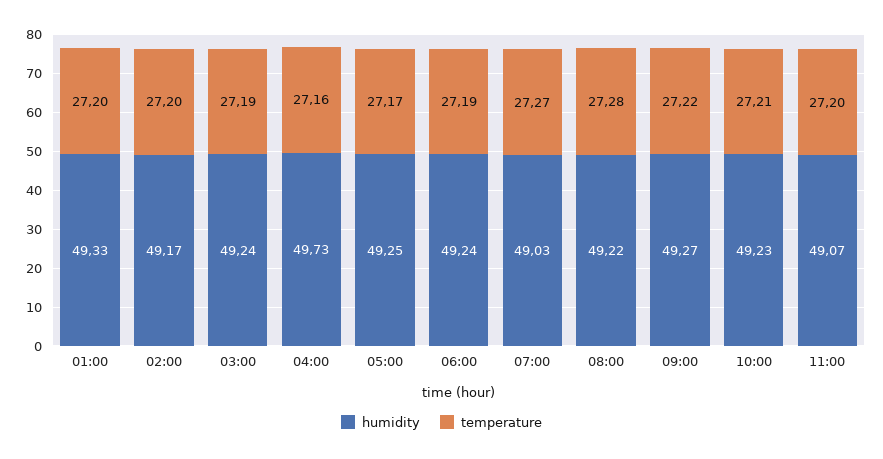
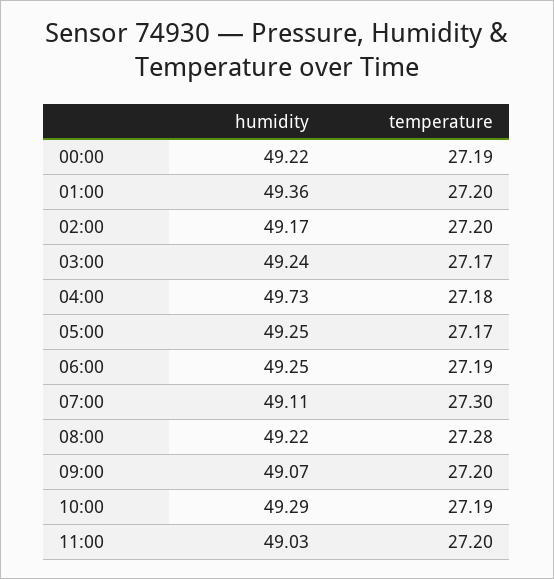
humidity, 01:00: 49.33 -> 49.36
temperature, 03:00: 27.19 -> 27.17
temperature, 04:00: 27.16 -> 27.18
humidity, 06:00: 49.24 -> 49.25
humidity, 07:00: 49.03 -> 49.11
temperature, 07:00: 27.27 -> 27.3
humidity, 09:00: 49.27 -> 49.07
temperature, 09:00: 27.22 -> 27.2
humidity, 10:00: 49.23 -> 49.29
temperature, 10:00: 27.21 -> 27.19
humidity, 11:00: 49.07 -> 49.03
humidity, 00:00: none -> 49.22
temperature, 00:00: none -> 27.19

